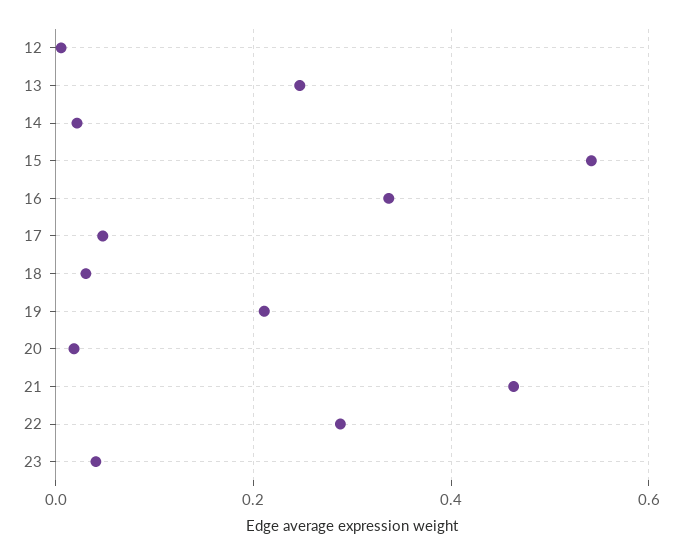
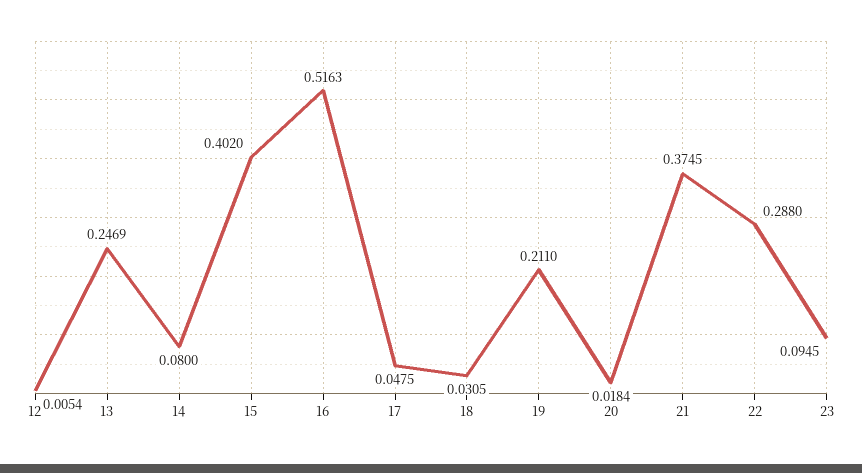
14: 0.02 -> 0.08
15: 0.54 -> 0.402
16: 0.34 -> 0.5163
21: 0.46 -> 0.3745
23: 0.04 -> 0.0945

